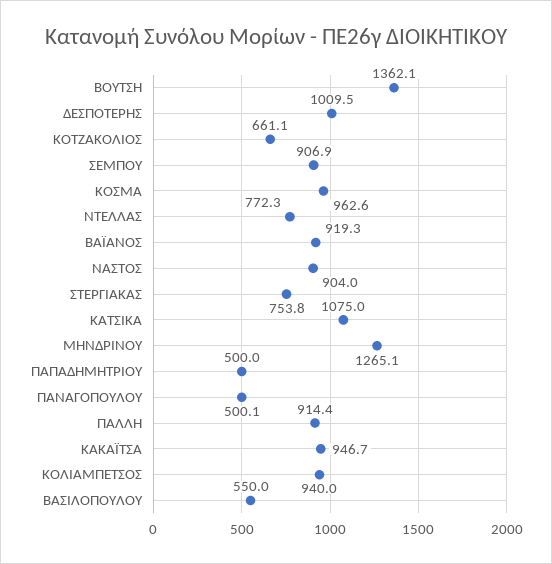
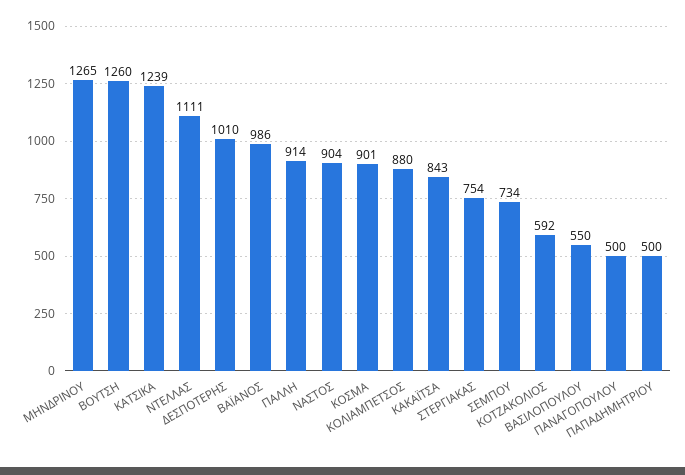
ΒΟΥΤΣΗ: 1362.1 -> 1260
ΚΟΤΖΑΚΟΛΙΟΣ: 661.1 -> 592
ΣΕΜΠΟΥ: 906.9 -> 734
ΚΟΣΜΑ: 962.6 -> 901
ΝΤΕΛΛΑΣ: 772.3 -> 1111
ΒΑΪΑΝΟΣ: 919.3 -> 986
ΚΑΤΣΙΚΑ: 1075 -> 1239
ΚΑΚΑΪΤΣΑ: 946.7 -> 843
ΚΟΛΙΑΜΠΕΤΣΟΣ: 940 -> 880

